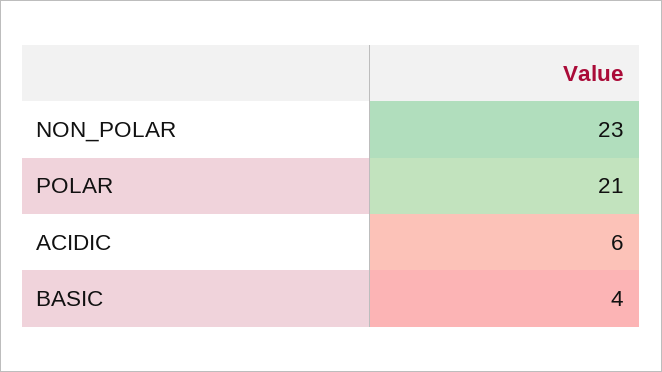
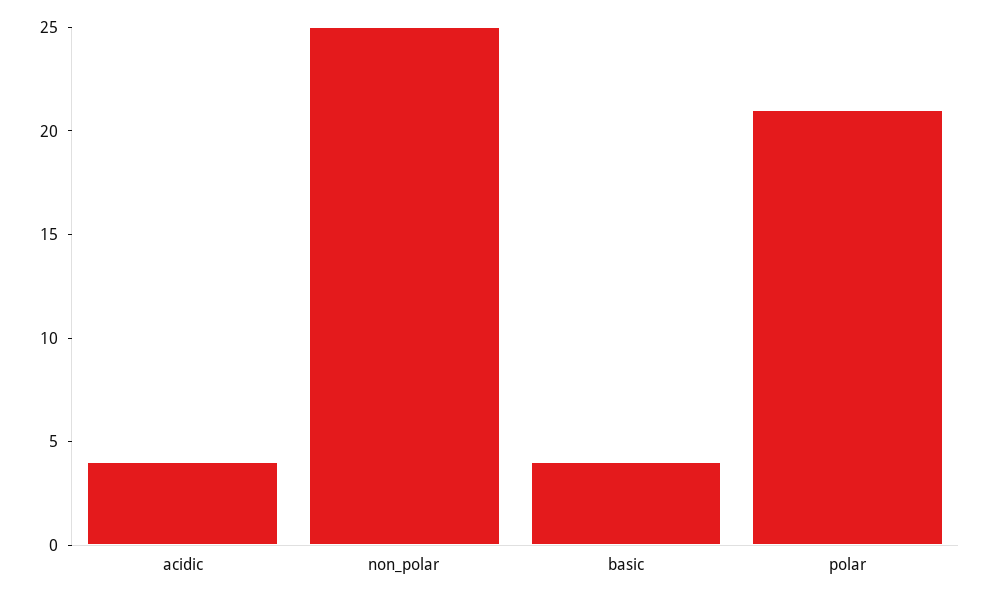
NON_POLAR: 23 -> 25
ACIDIC: 6 -> 4

